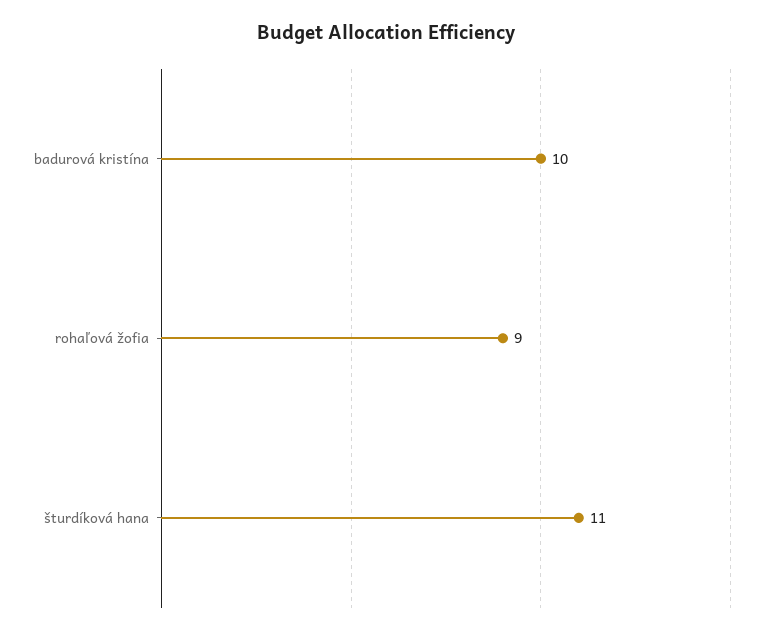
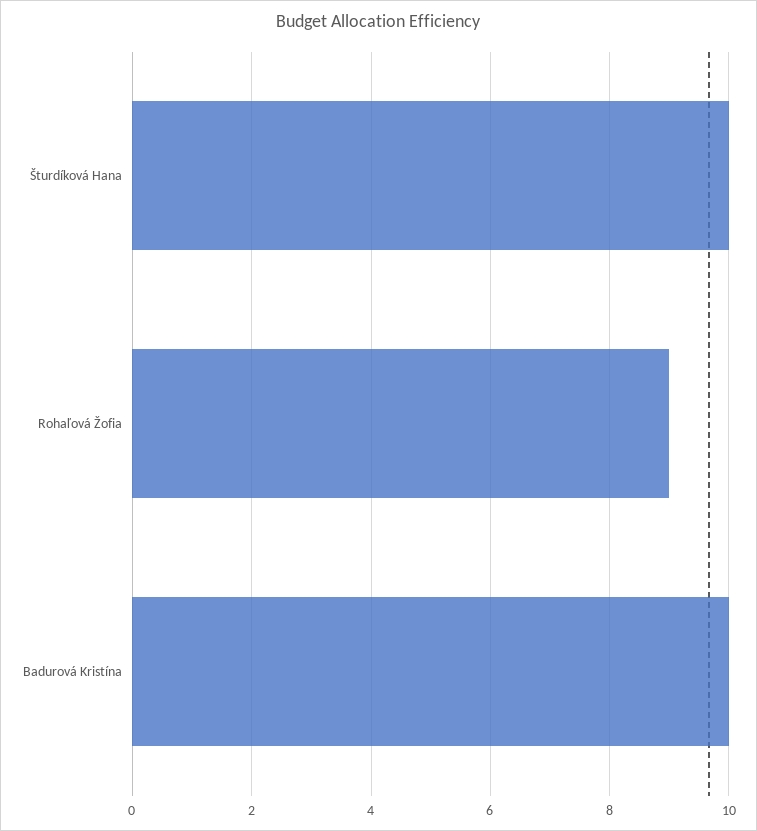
šturdíková hana: 11 -> 10

